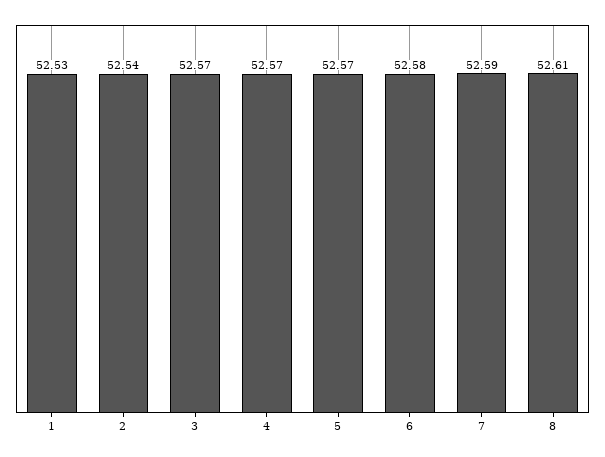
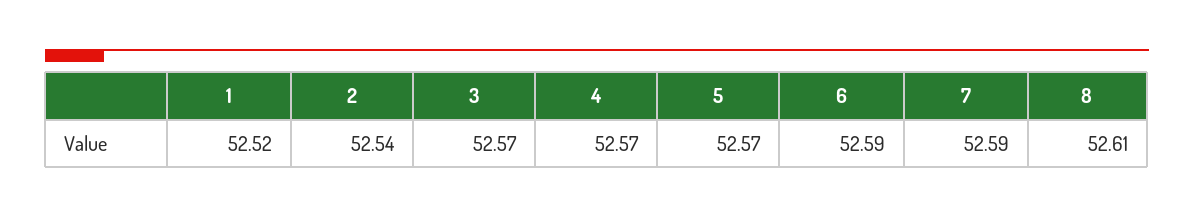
1: 52.53 -> 52.52
6: 52.58 -> 52.59

